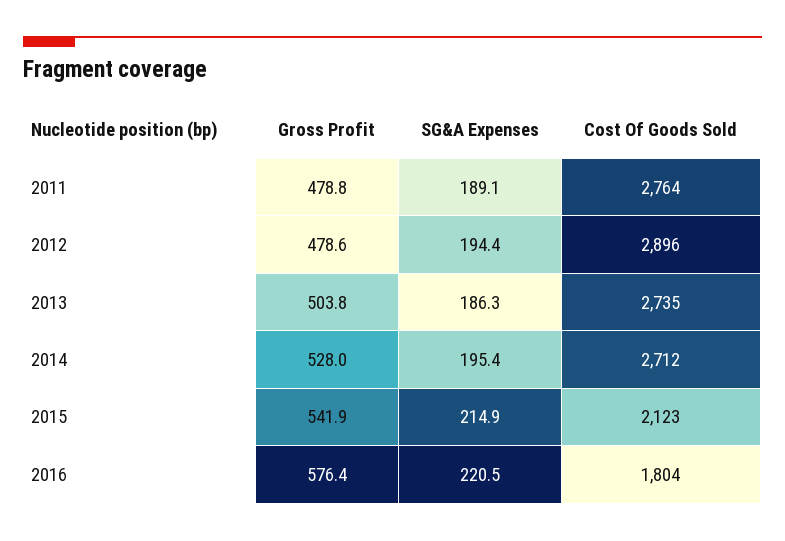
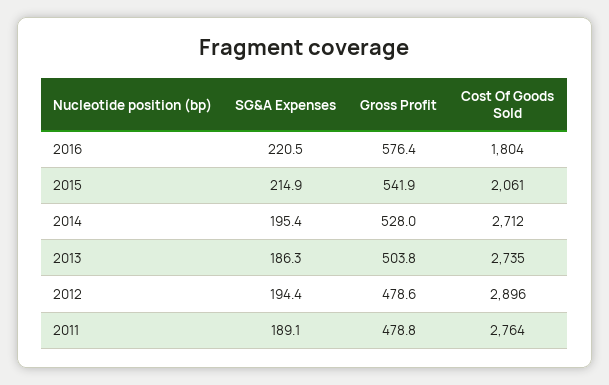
Cost Of Goods Sold, 2015: 2123 -> 2061

